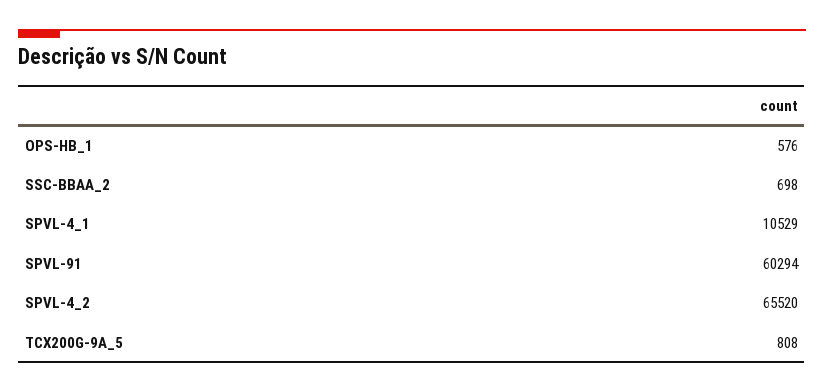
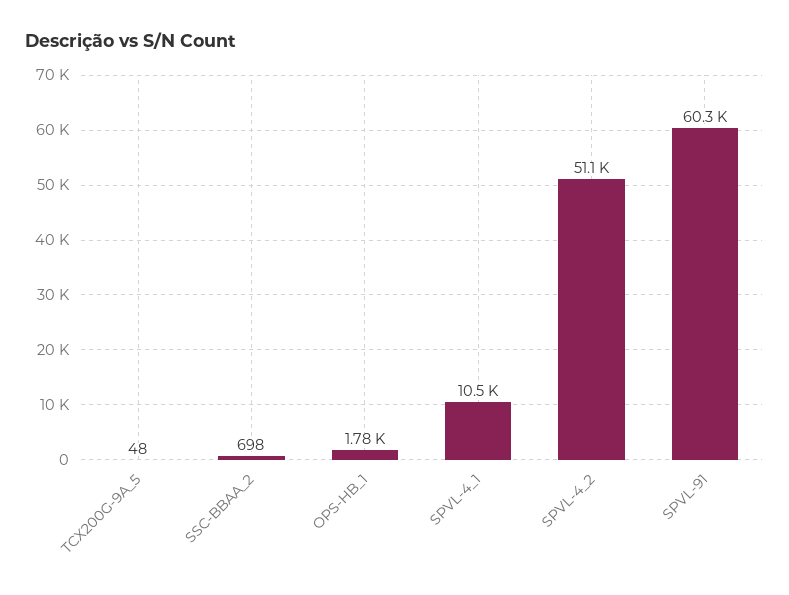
OPS-HB_1: 576 -> 1780
SPVL-4_2: 65520 -> 51100
TCX200G-9A_5: 808 -> 48

